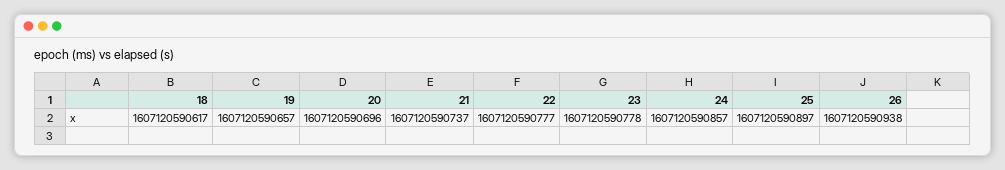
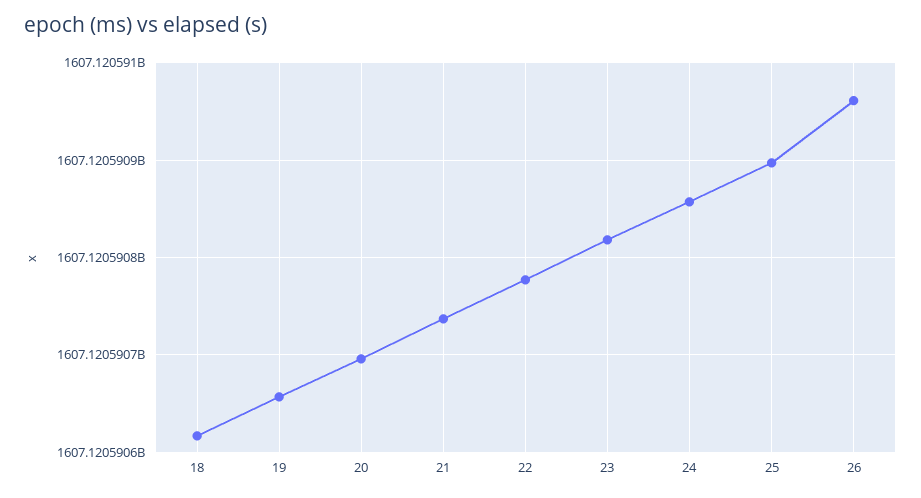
23: 1607120590778 -> 1607120590820
26: 1607120590938 -> 1607120590960

